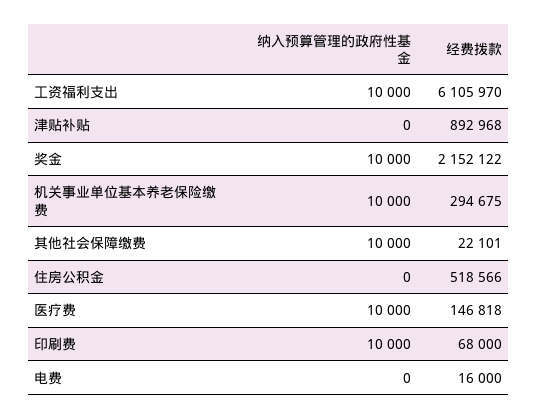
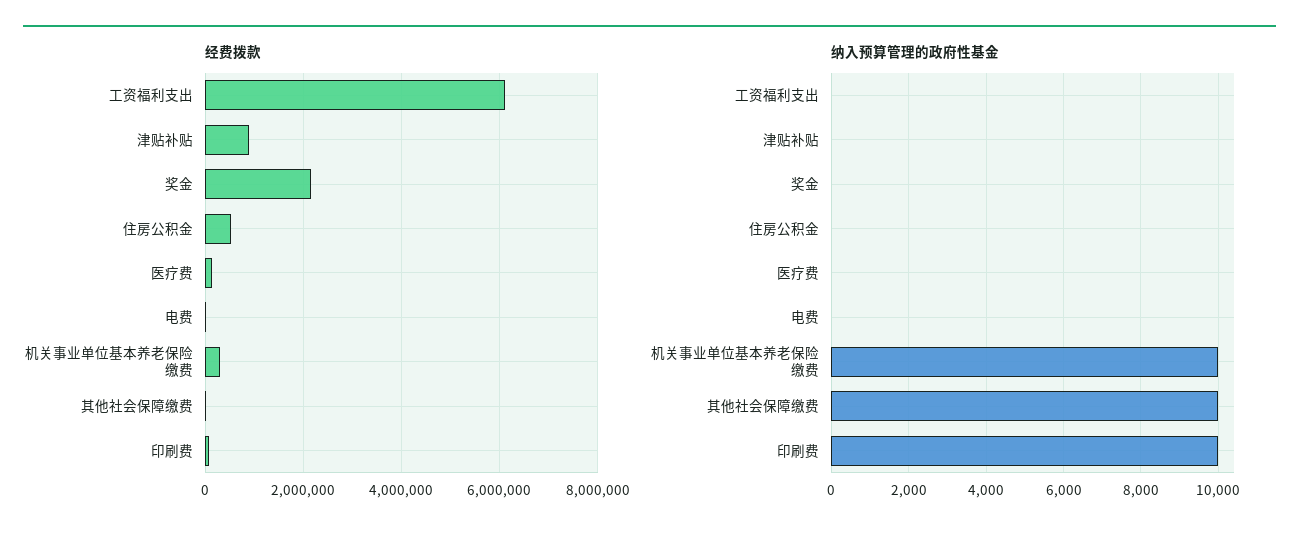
纳入预算管理的政府性基金, 工资福利支出: 10000 -> 0
纳入预算管理的政府性基金, 奖金: 10000 -> 0
纳入预算管理的政府性基金, 医疗费: 10000 -> 0

